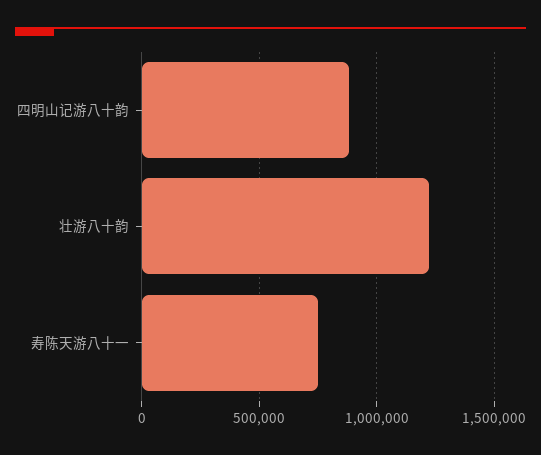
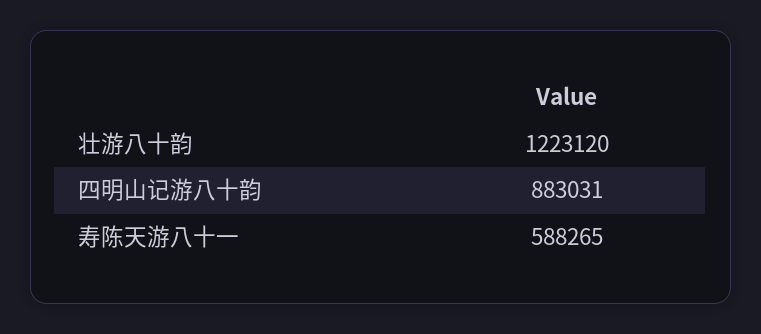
寿陈天游八十一: 750000 -> 588265

